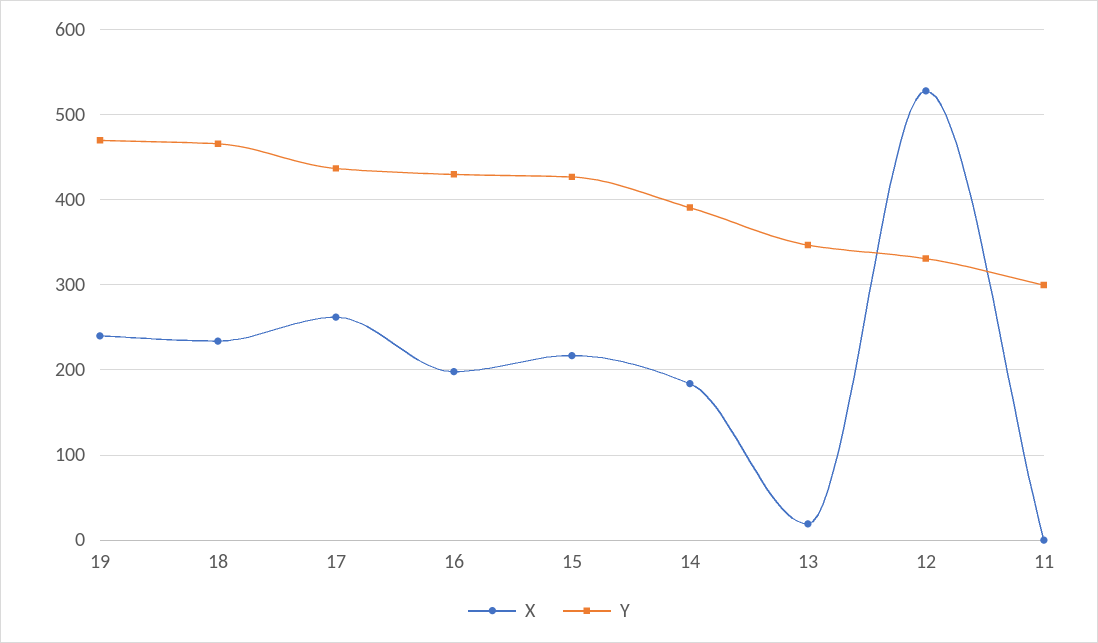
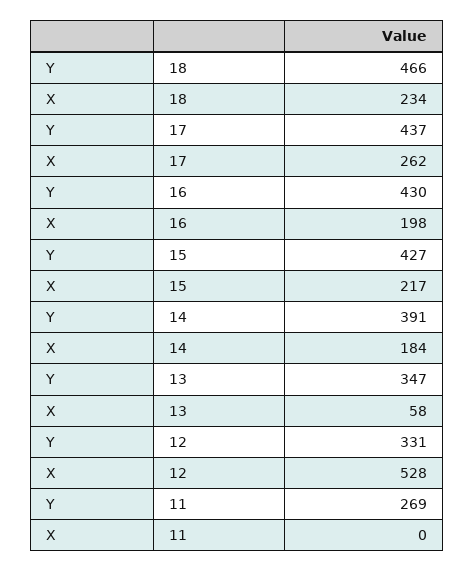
X, 19: 240 -> none
Y, 19: 470 -> none
X, 13: 20 -> 58
Y, 11: 300 -> 269

